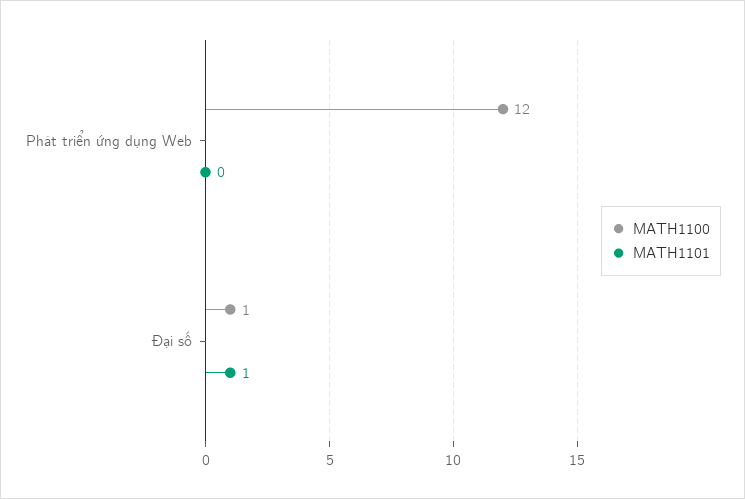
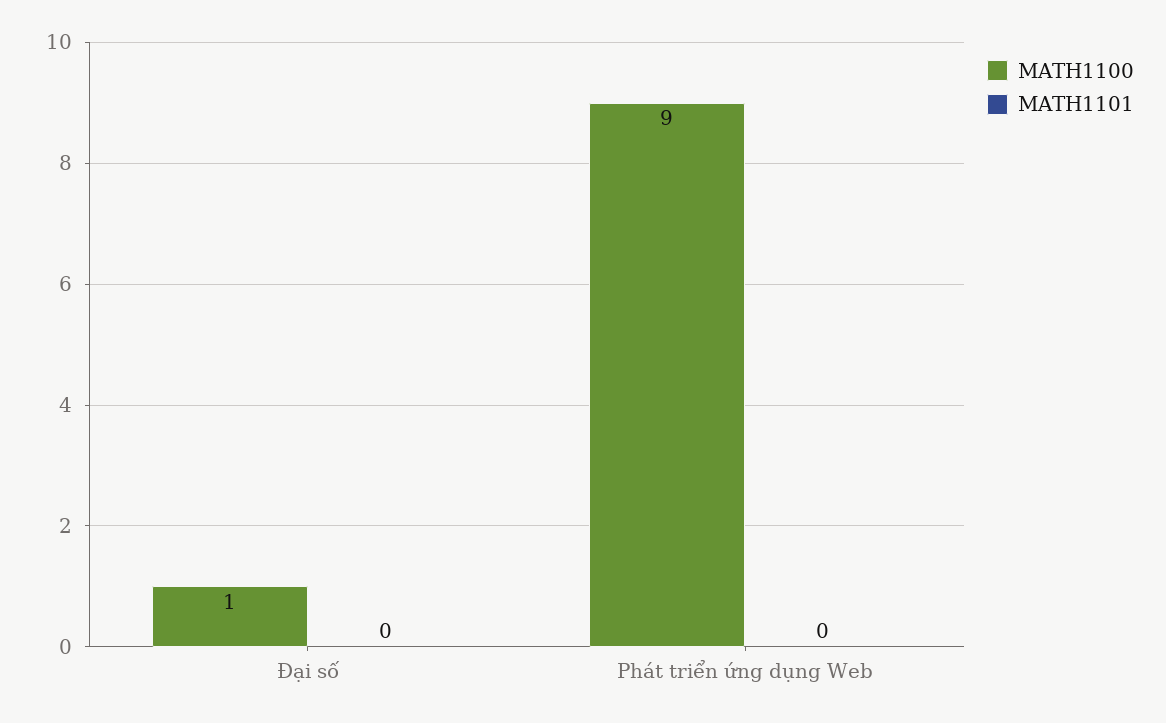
MATH1100, Phát triển ứng dụng Web: 12 -> 9
MATH1101, Đại số: 1 -> 0

